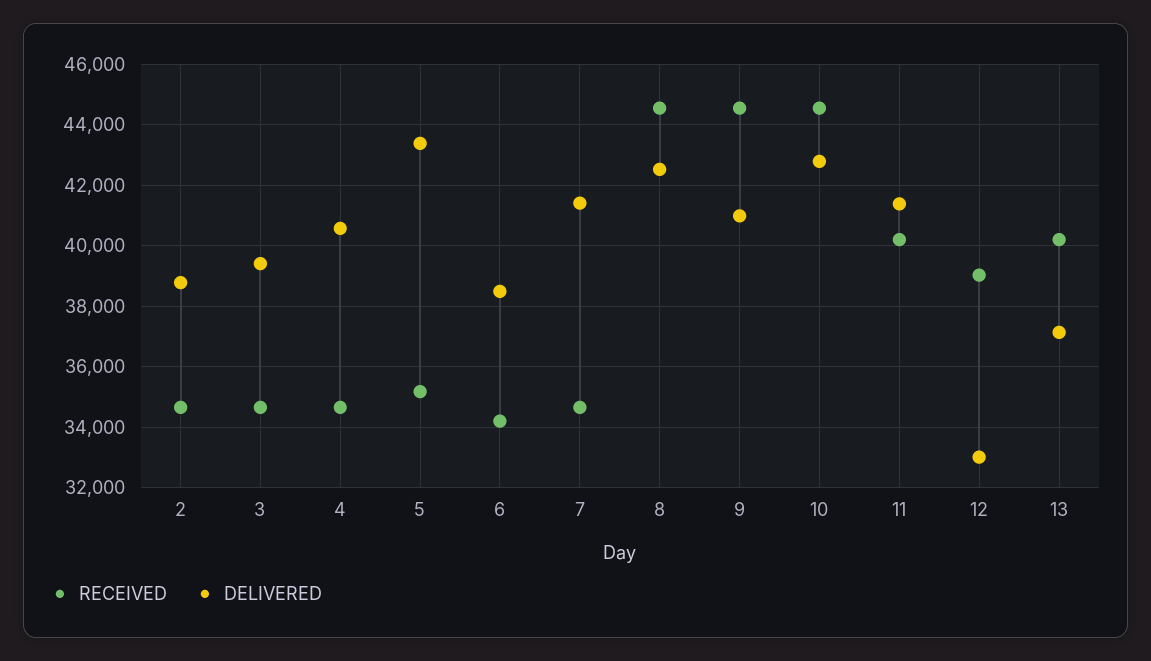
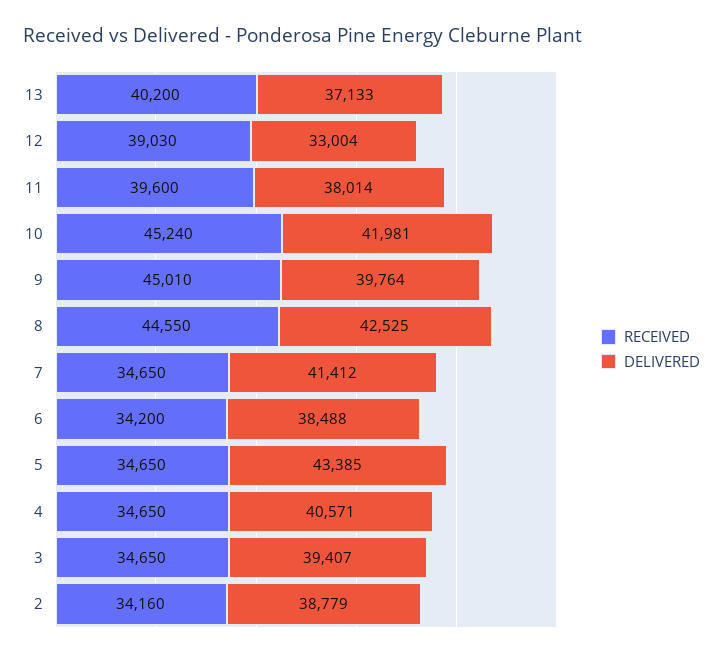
RECEIVED, 2: 34600 -> 34160
RECEIVED, 5: 35200 -> 34650
RECEIVED, 9: 44600 -> 45010
DELIVERED, 9: 41000 -> 39764
RECEIVED, 10: 44600 -> 45240
DELIVERED, 10: 42800 -> 41981
RECEIVED, 11: 40200 -> 39600
DELIVERED, 11: 41400 -> 38014

